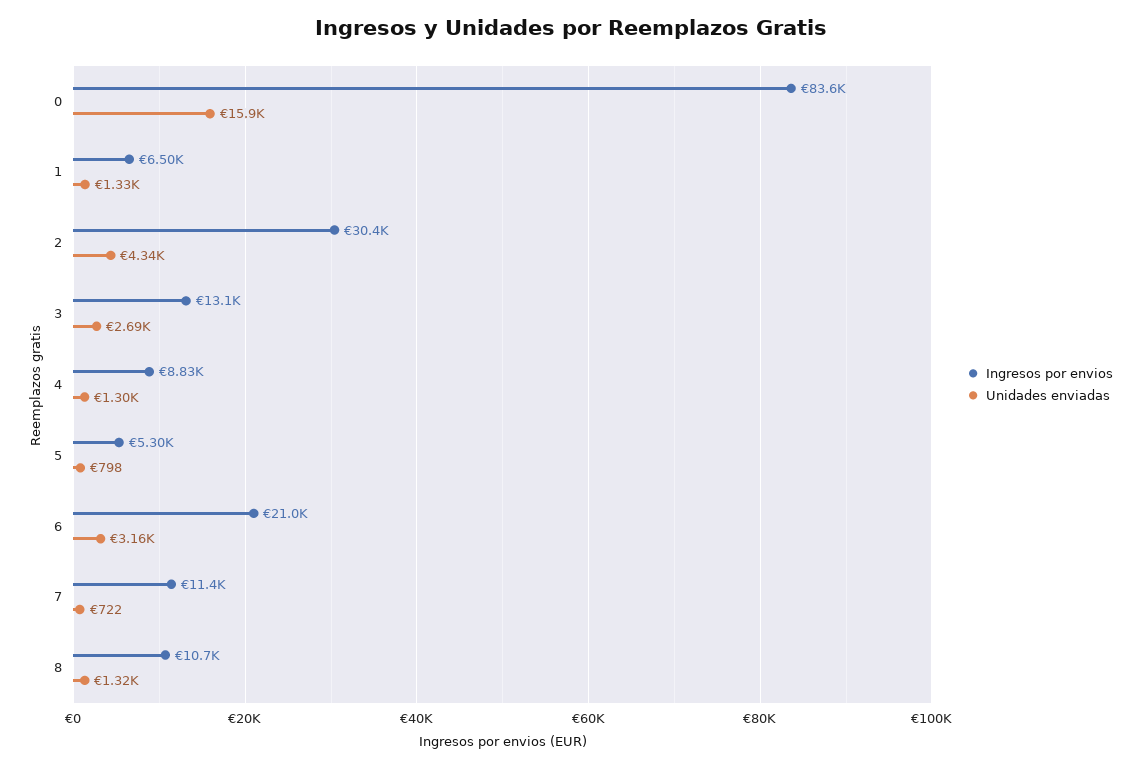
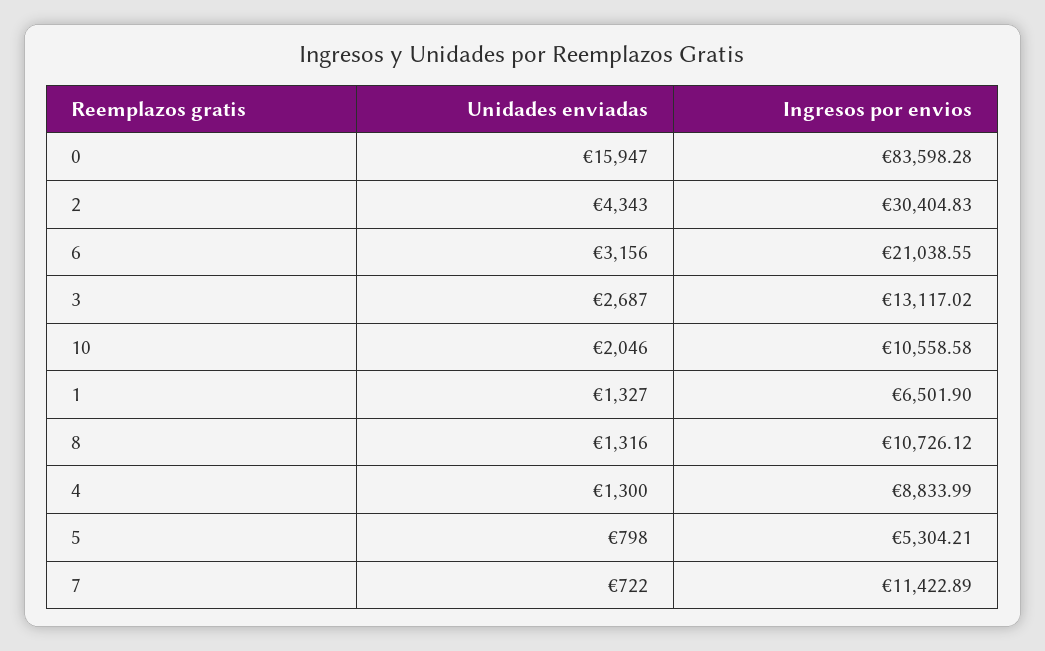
Unidades enviadas, 10: none -> 2046
Ingresos por envios, 10: none -> 10558.58

